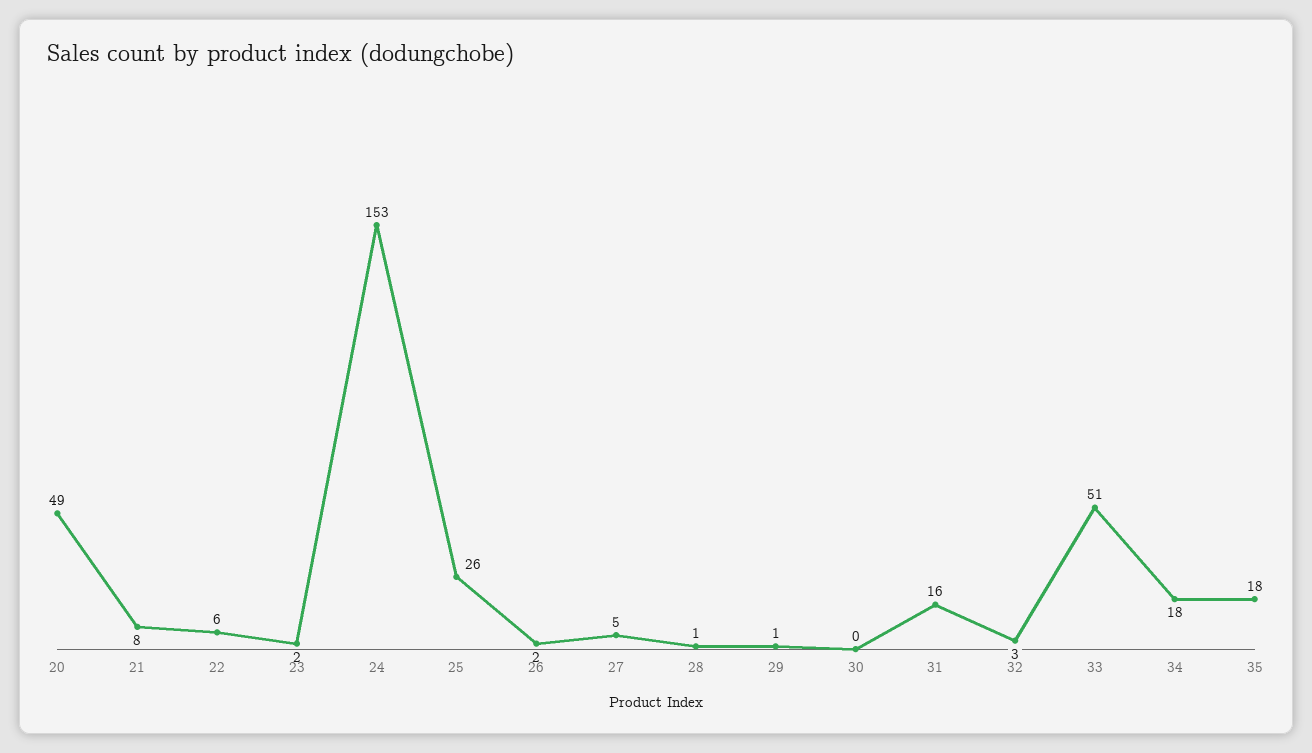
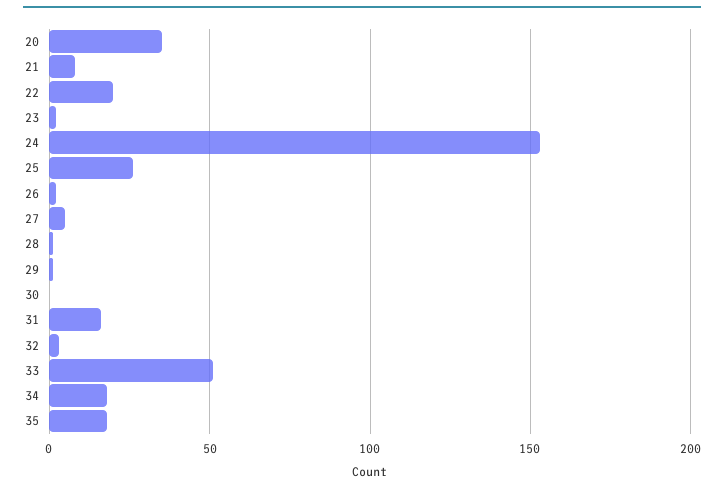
20: 49 -> 35
22: 6 -> 20

